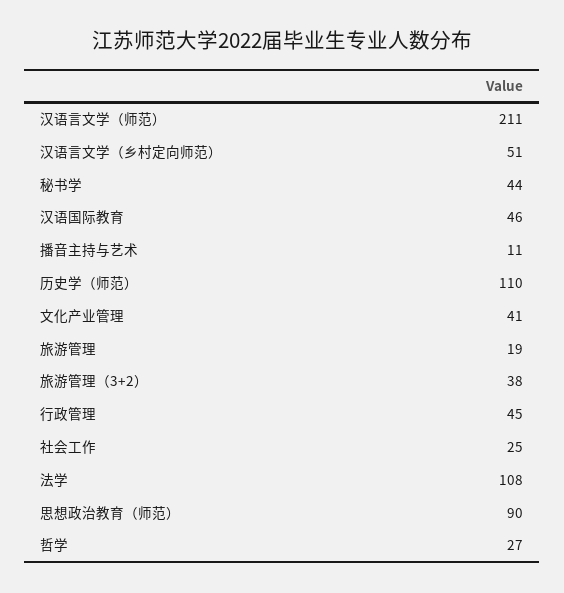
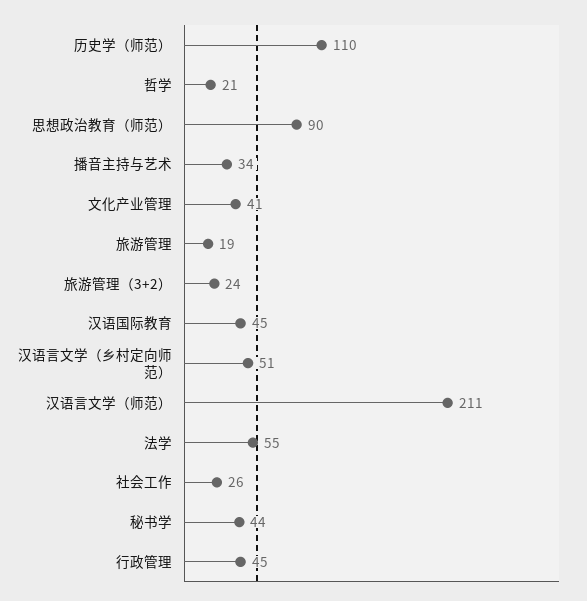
汉语国际教育: 46 -> 45
播音主持与艺术: 11 -> 34
旅游管理（3+2）: 38 -> 24
社会工作: 25 -> 26
法学: 108 -> 55
哲学: 27 -> 21

